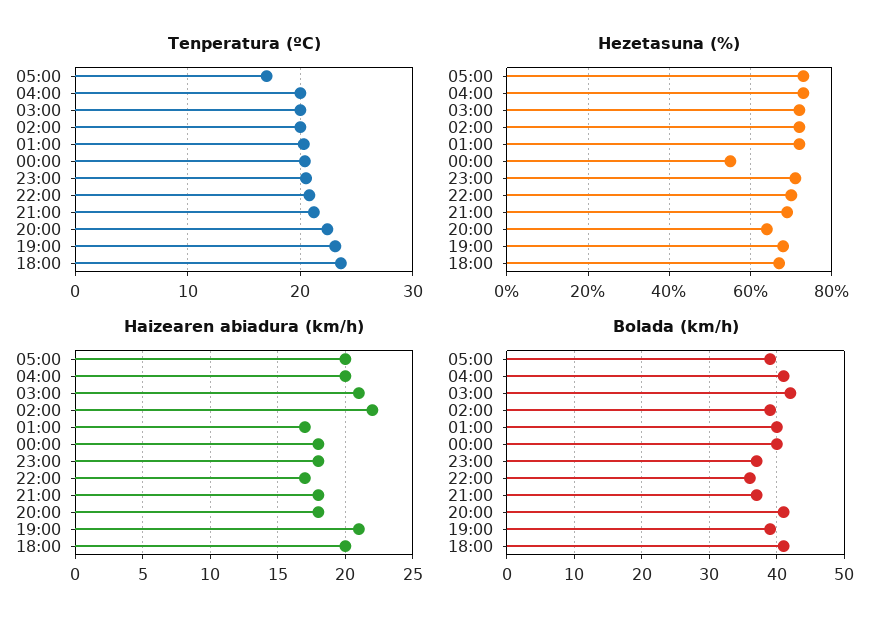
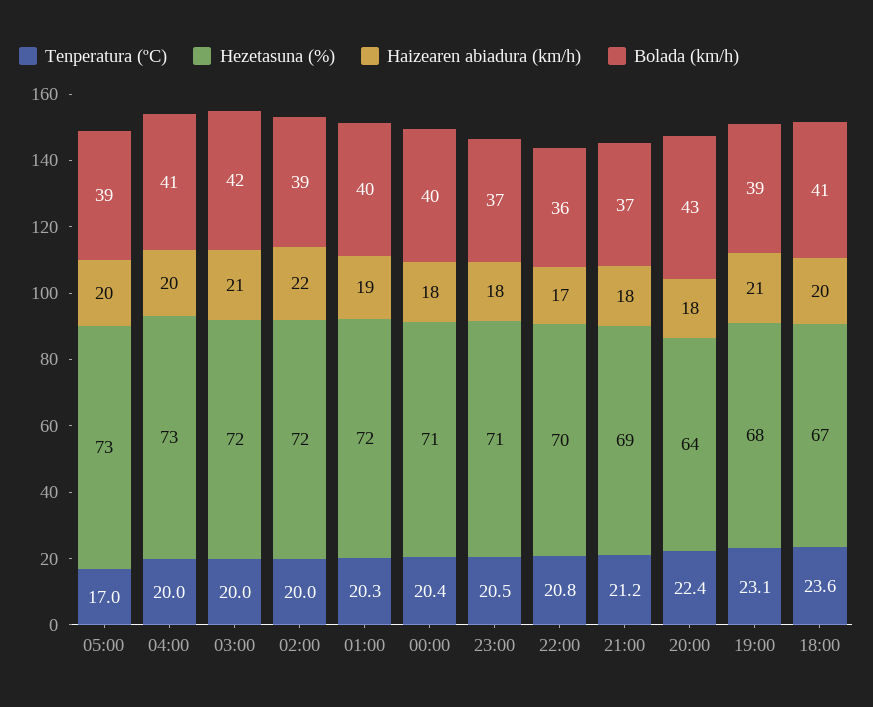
Hezetasuna (%), 00:00: 55 -> 71
Haizearen abiadura (km/h), 01:00: 17 -> 19
Bolada (km/h), 20:00: 41 -> 43

